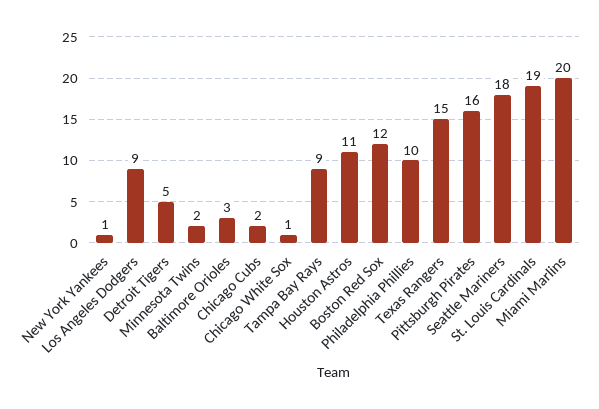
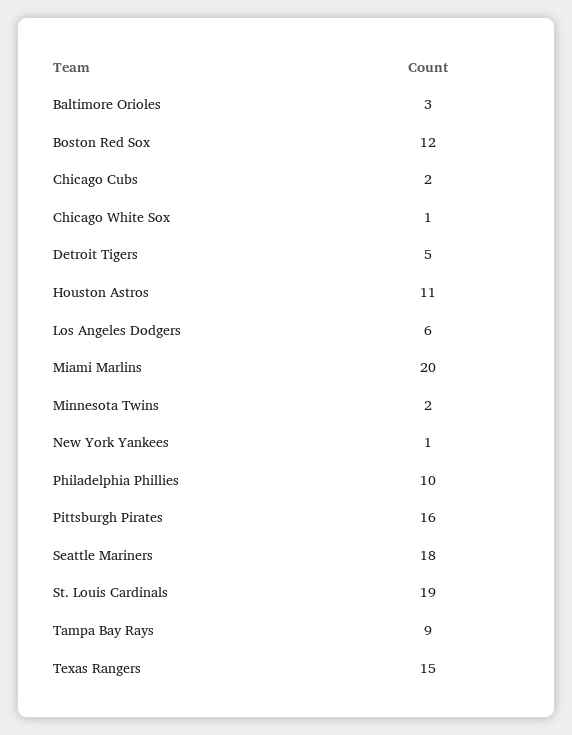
Los Angeles Dodgers: 9 -> 6

